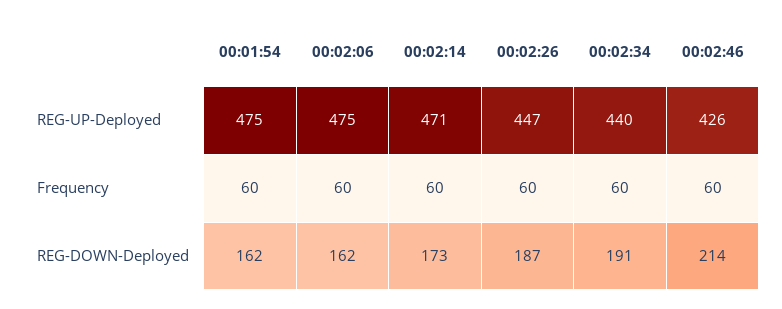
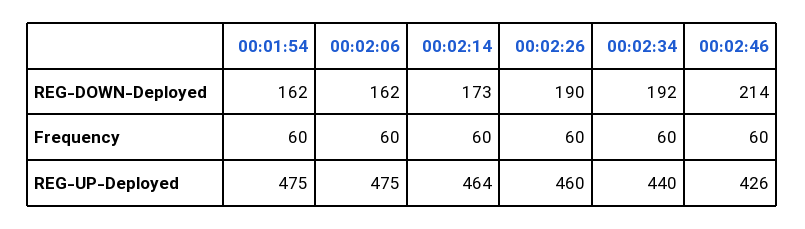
00:02:14, REG-UP-Deployed: 471 -> 464
00:02:26, REG-UP-Deployed: 447 -> 460
00:02:26, REG-DOWN-Deployed: 187 -> 190
00:02:34, REG-DOWN-Deployed: 191 -> 192

